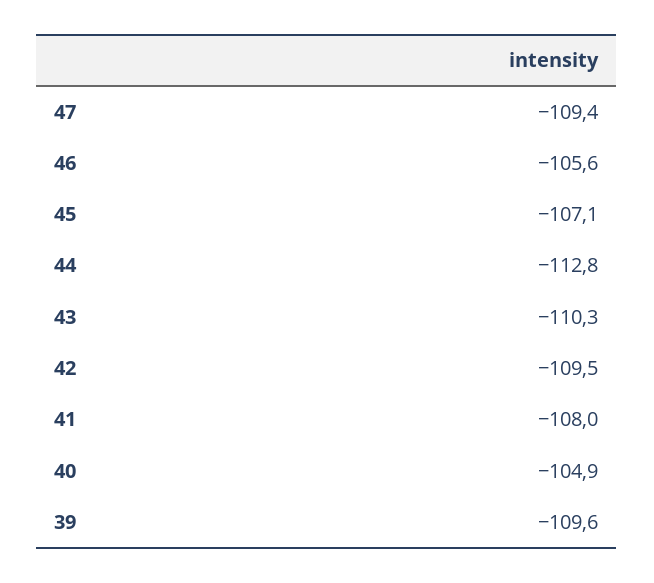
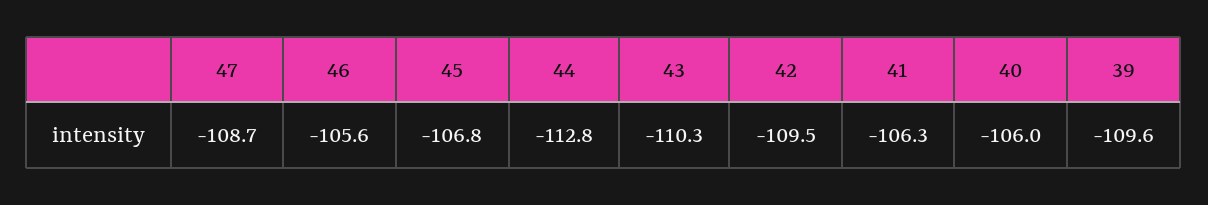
47: -109.4 -> -108.7
45: -107.1 -> -106.8
41: -108 -> -106.3
40: -104.9 -> -106

